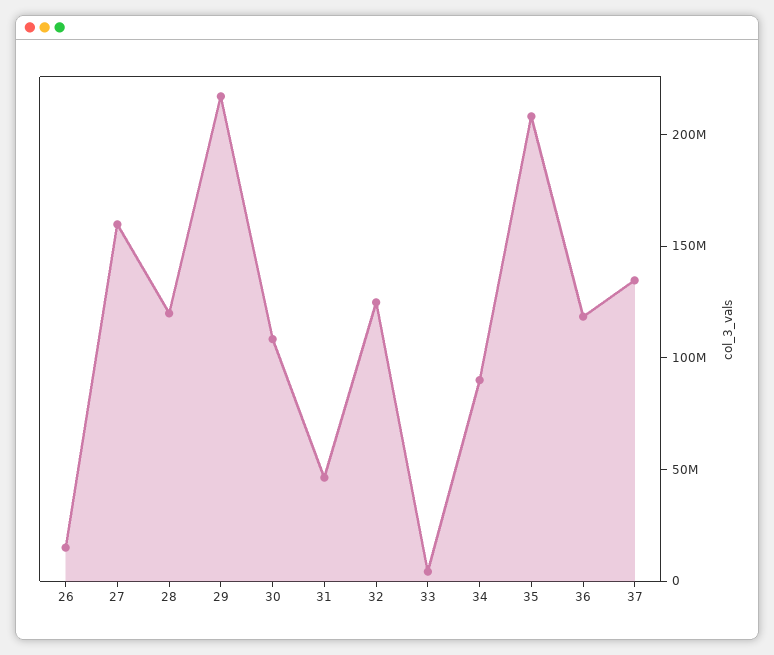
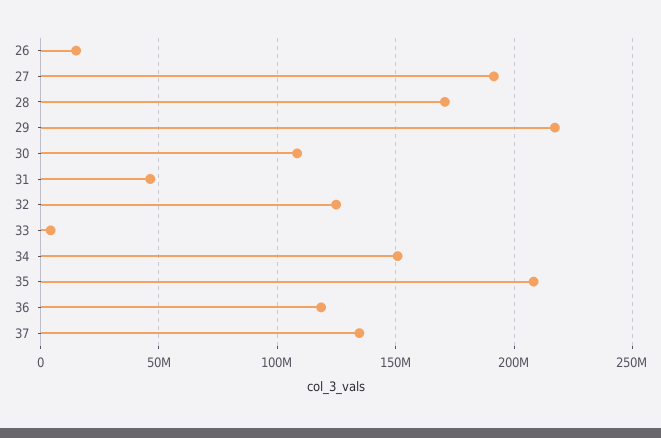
27: 160000000 -> 190000000
28: 120000000 -> 170000000
34: 90000000 -> 150000000

